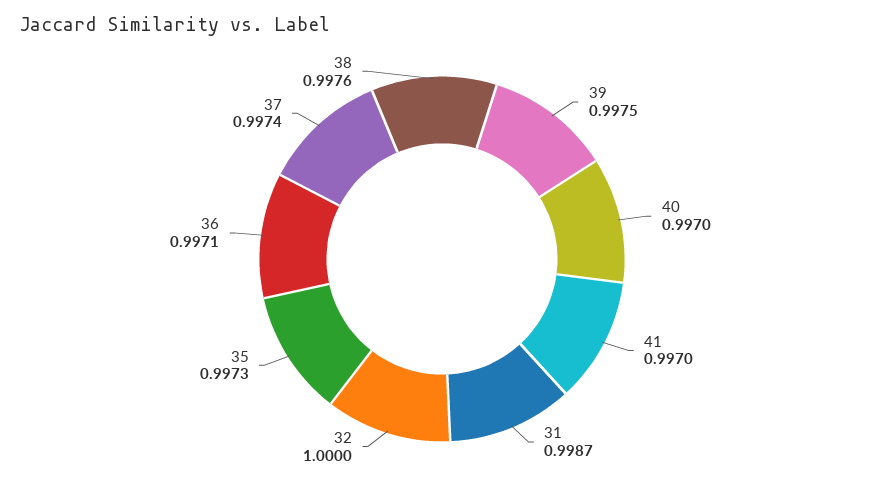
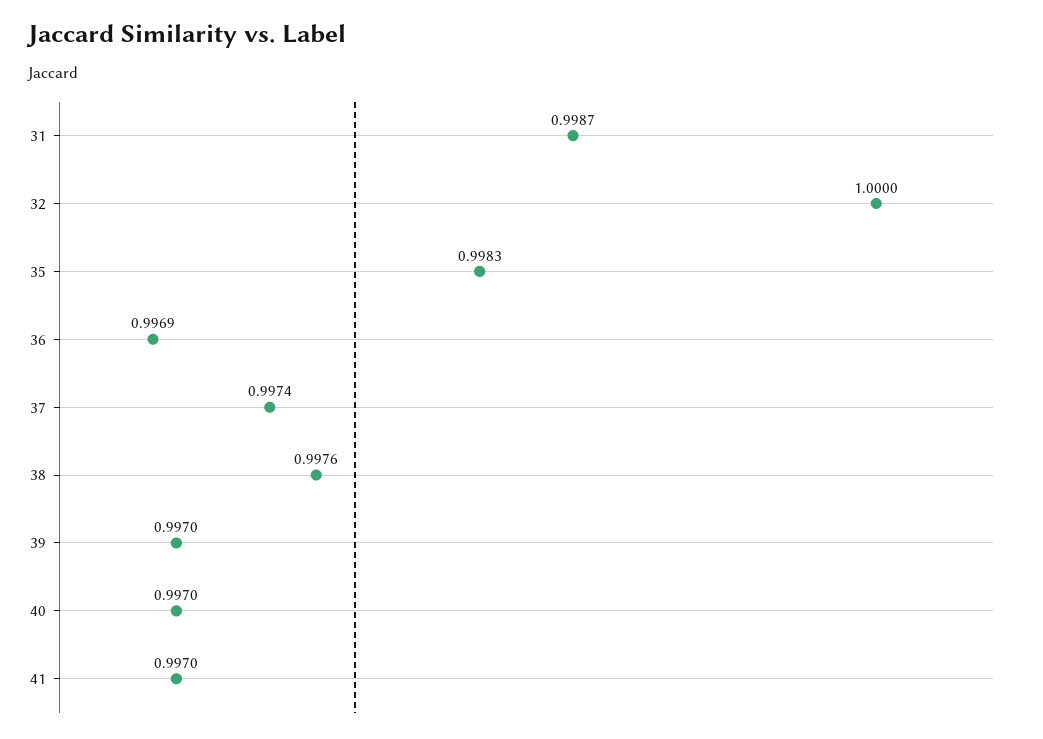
39: 0.9975 -> 0.997
35: 0.9973 -> 0.9983
36: 0.9971 -> 0.9969

